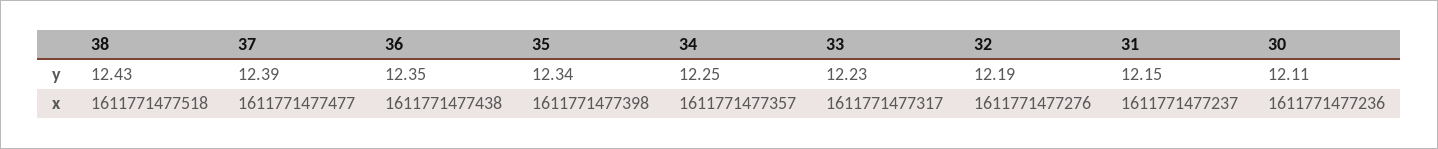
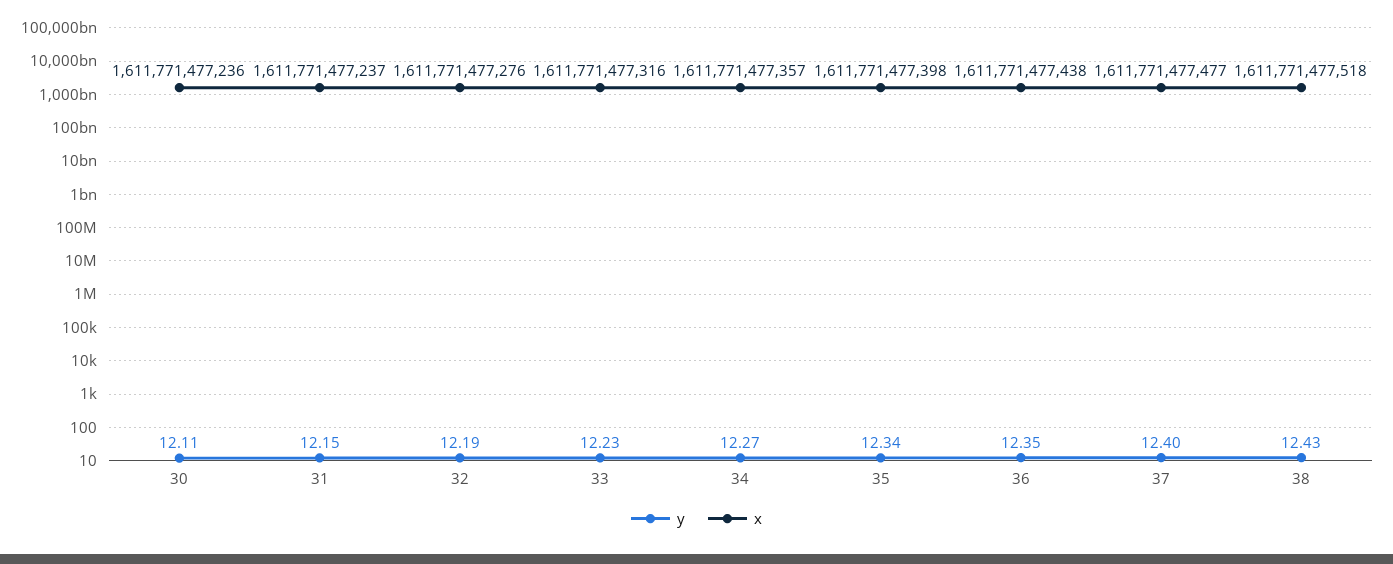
y, 37: 12.39 -> 12.4
y, 34: 12.25 -> 12.27
x, 33: 1611771477317 -> 1611771477316

